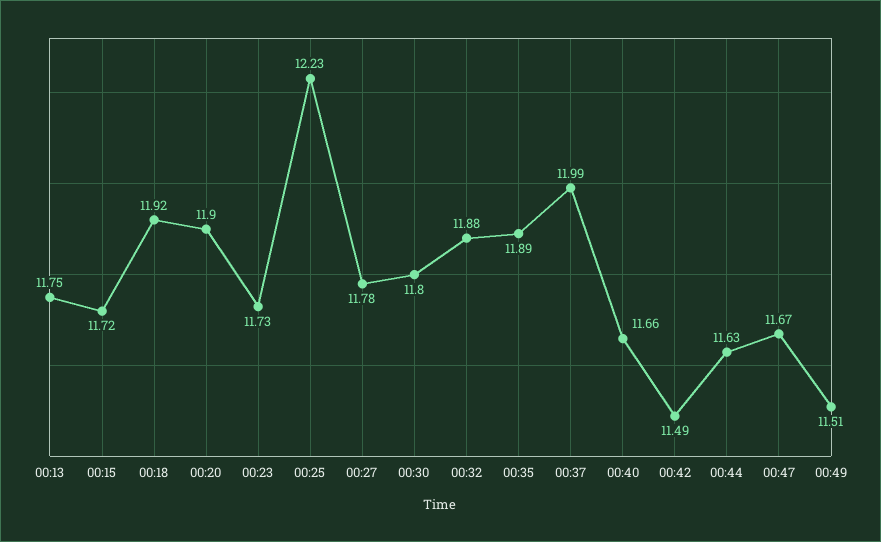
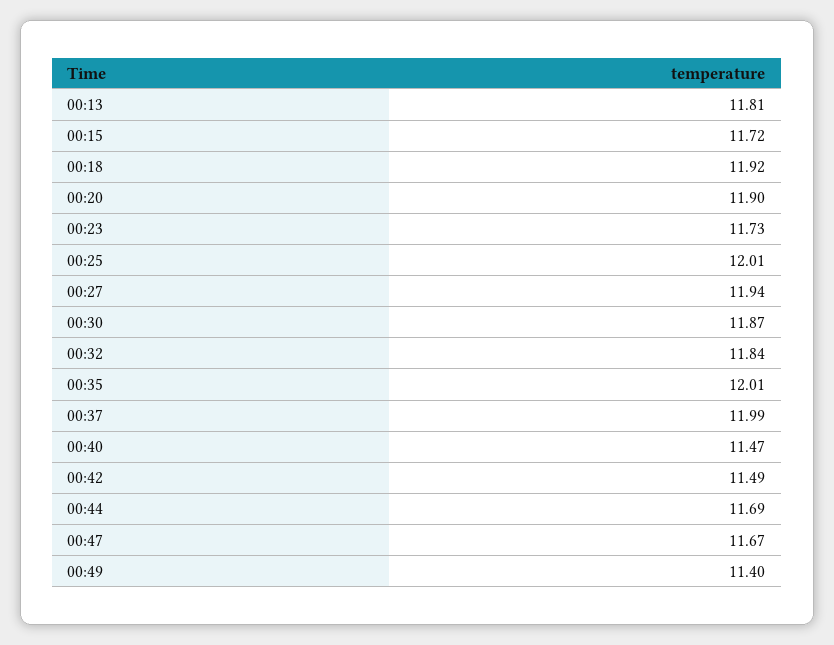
00:13: 11.75 -> 11.81
00:25: 12.23 -> 12.01
00:27: 11.78 -> 11.94
00:30: 11.8 -> 11.87
00:32: 11.88 -> 11.84
00:35: 11.89 -> 12.01
00:40: 11.66 -> 11.47
00:44: 11.63 -> 11.69
00:49: 11.51 -> 11.4

